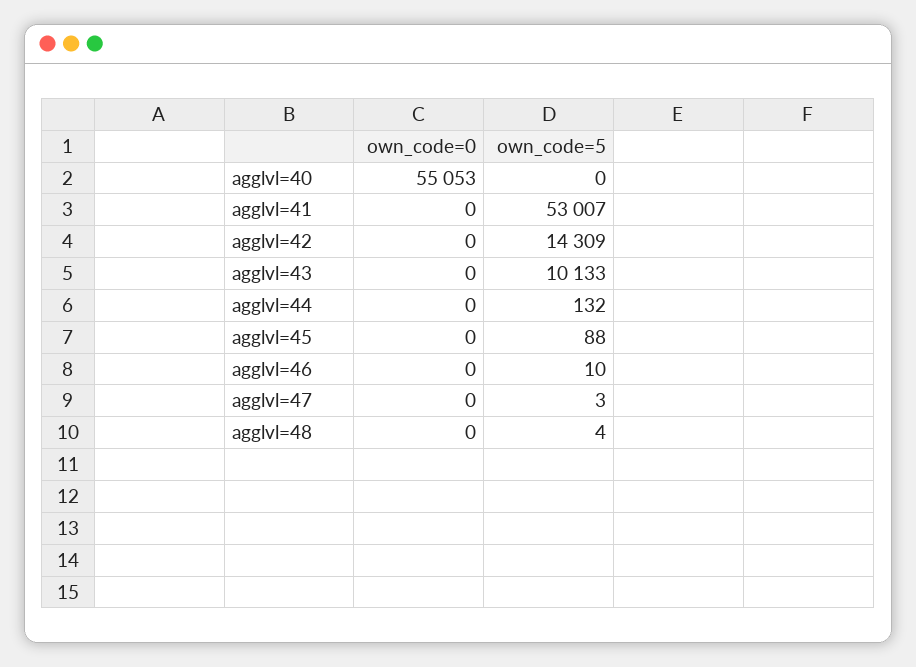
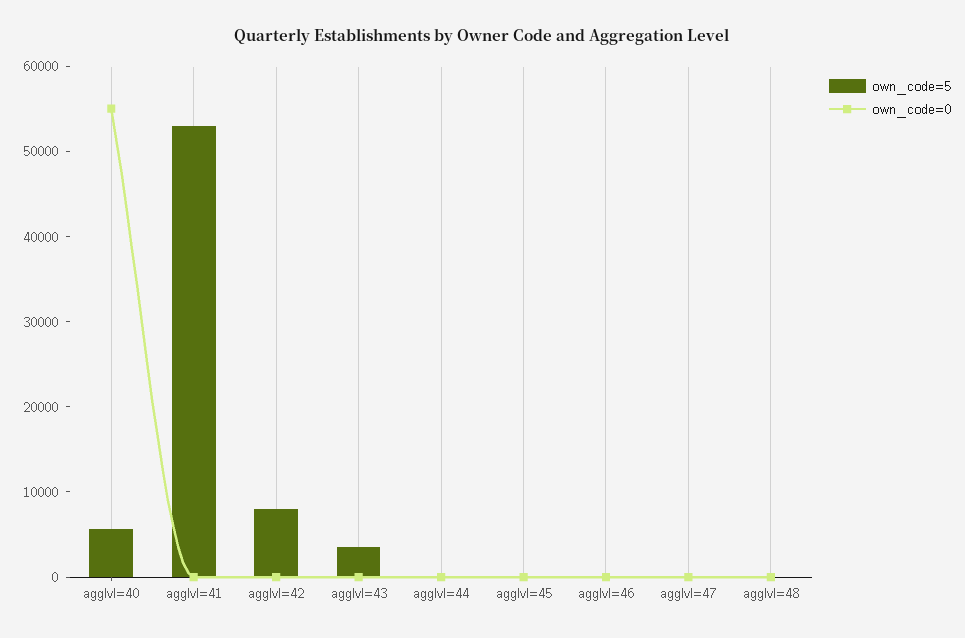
own_code=5, agglvl=40: 0 -> 6000
own_code=5, agglvl=42: 14309 -> 8000
own_code=5, agglvl=43: 10133 -> 4000

